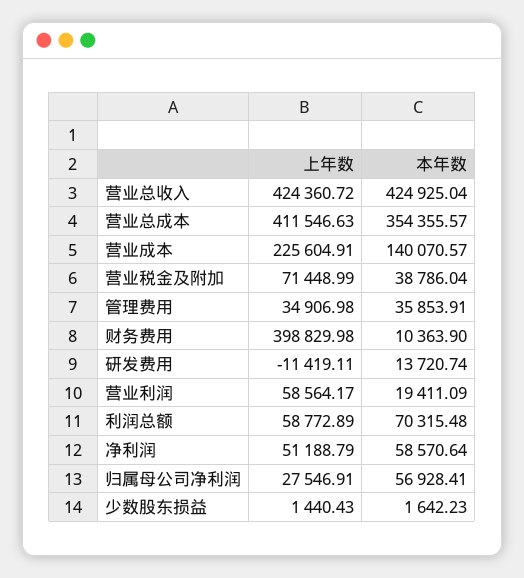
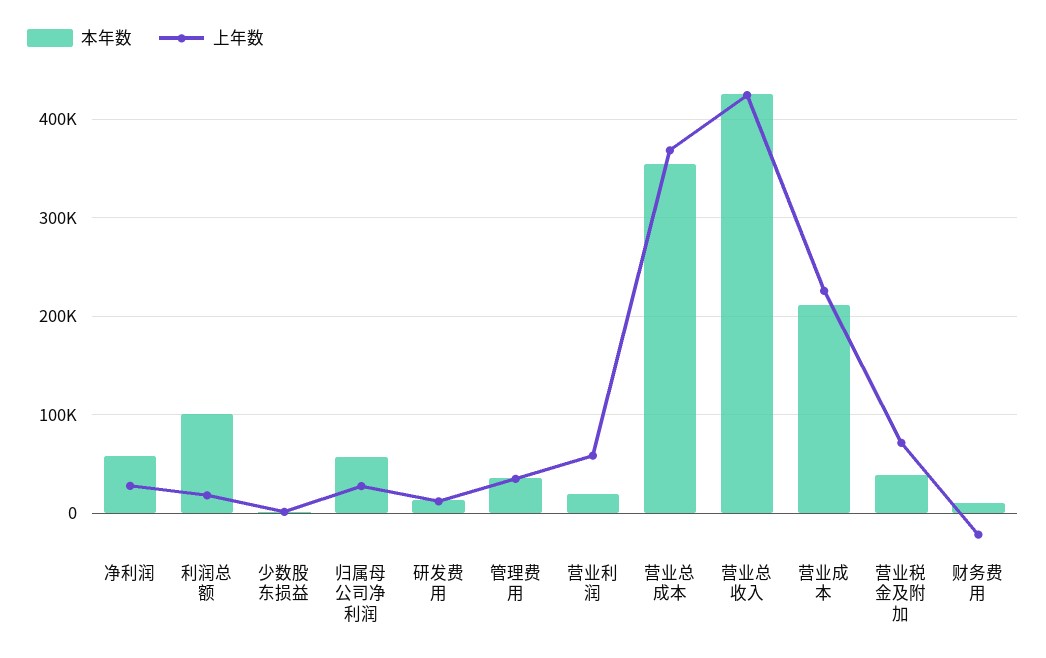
上年数, 营业总成本: 411546.63 -> 370000
本年数, 营业成本: 140070.57 -> 210000
上年数, 财务费用: 398829.98 -> -20000
上年数, 研发费用: -11419.11 -> 10000
上年数, 利润总额: 58772.89 -> 20000
本年数, 利润总额: 70315.48 -> 100000
上年数, 净利润: 51188.79 -> 30000

